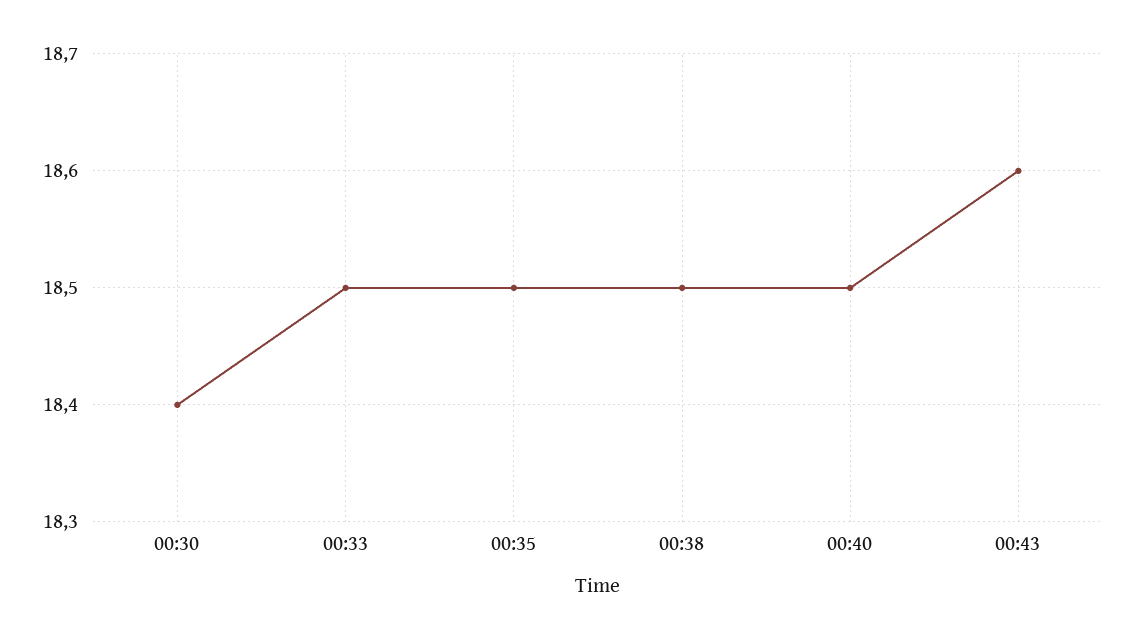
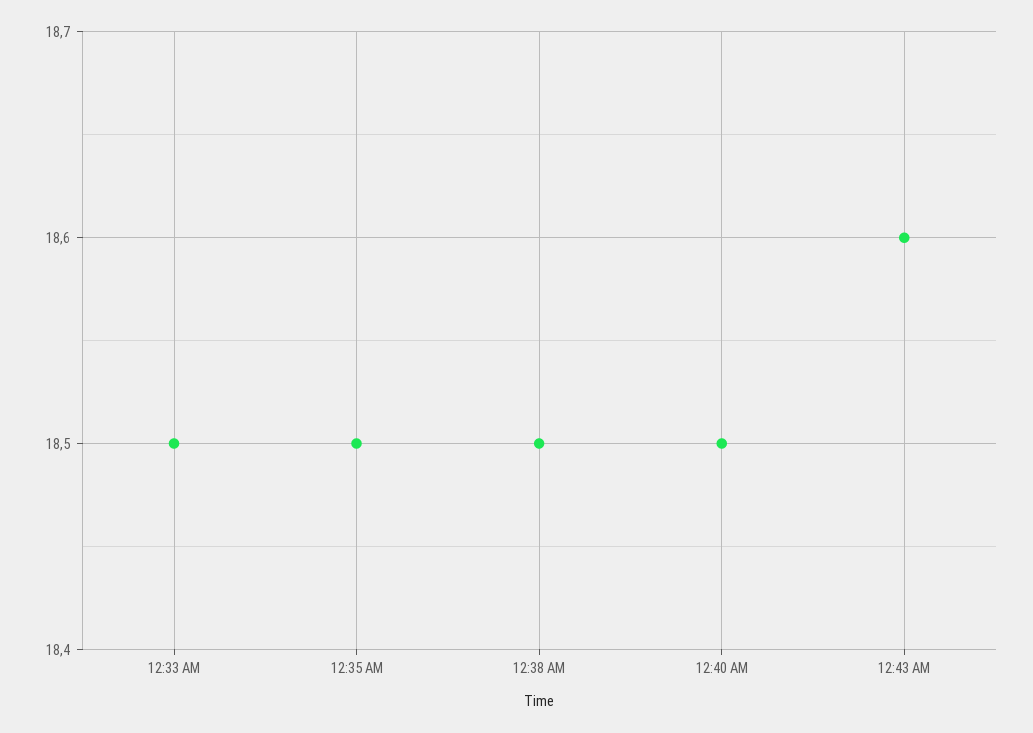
00:30: 18.4 -> none

